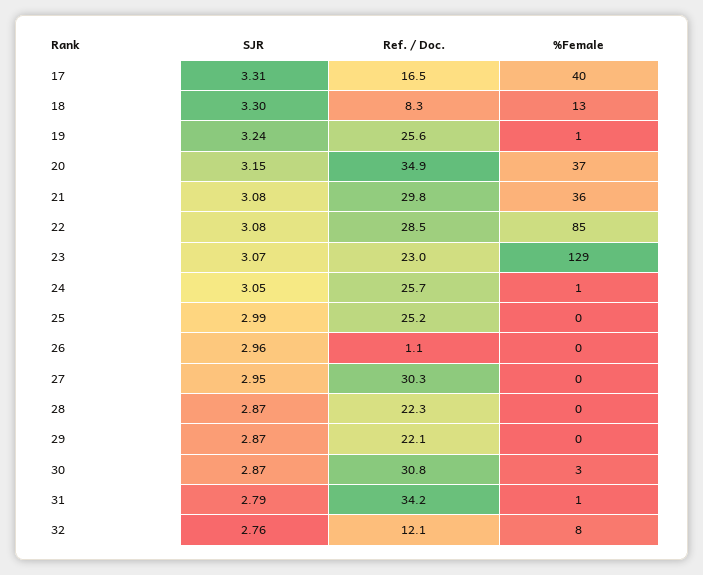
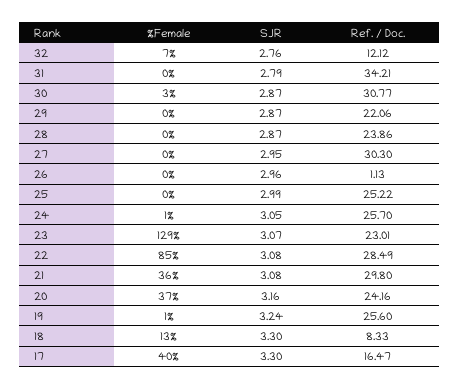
SJR, 17: 3.31 -> 3.3
SJR, 20: 3.15 -> 3.16
Ref. / Doc., 20: 34.9 -> 24.16
Ref. / Doc., 28: 22.3 -> 23.86
%Female, 31: 1 -> 0
%Female, 32: 8 -> 7

